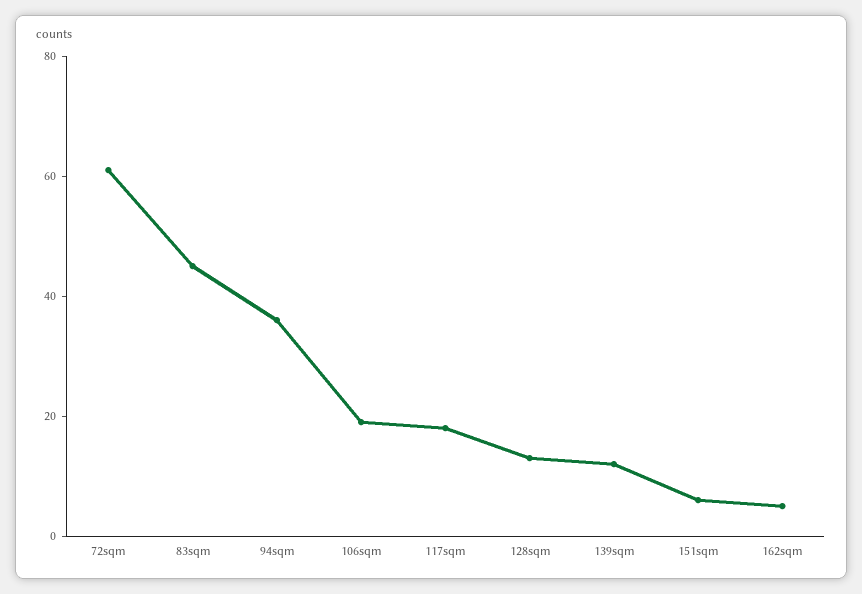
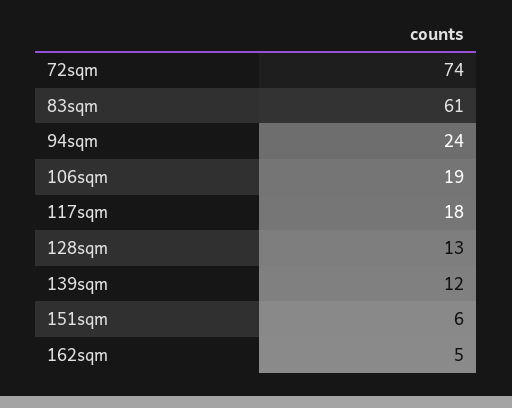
72sqm: 60 -> 74
83sqm: 45 -> 61
94sqm: 35 -> 24

